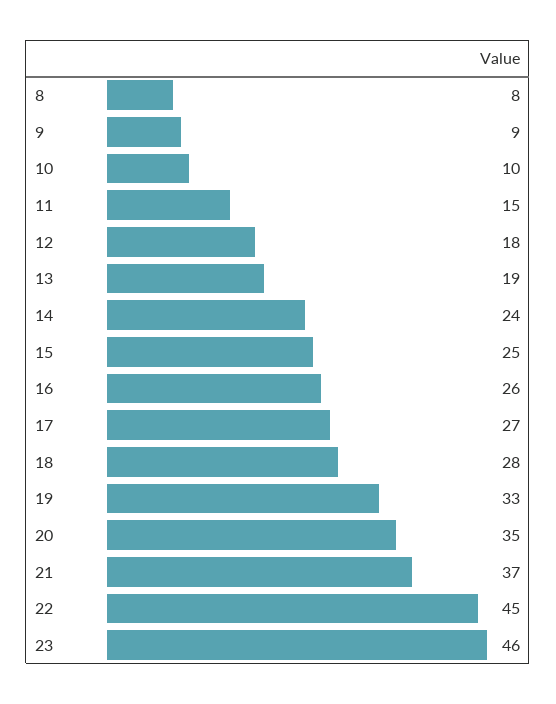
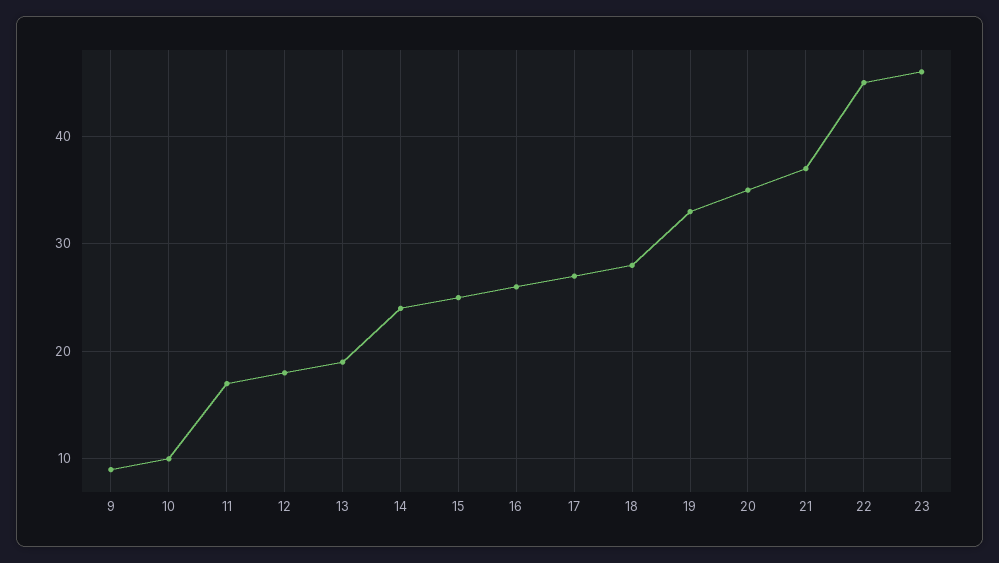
8: 8 -> none
11: 15 -> 17

